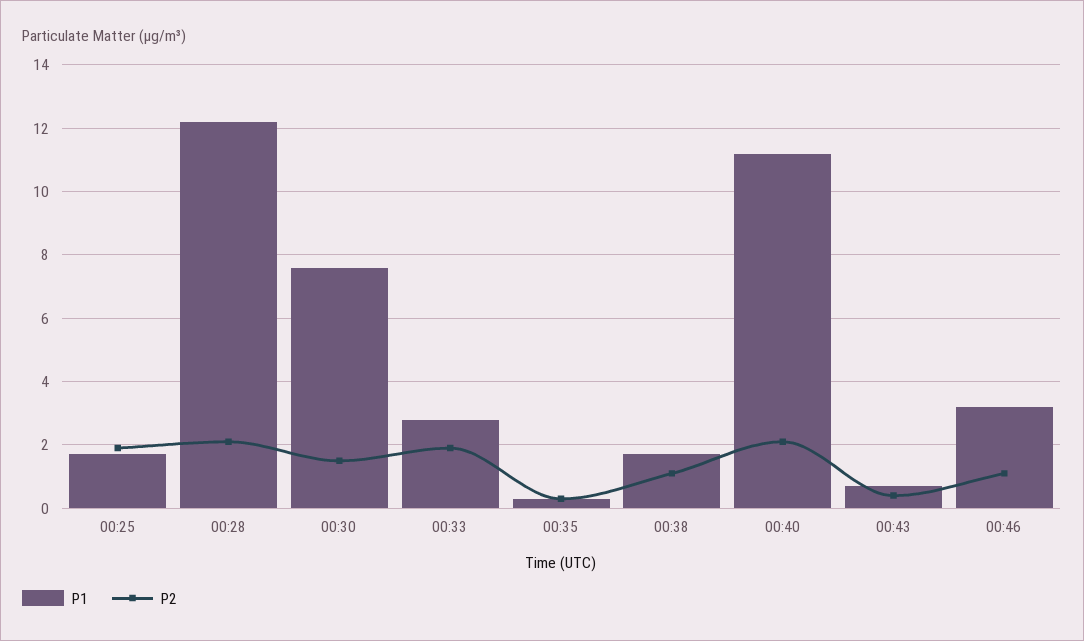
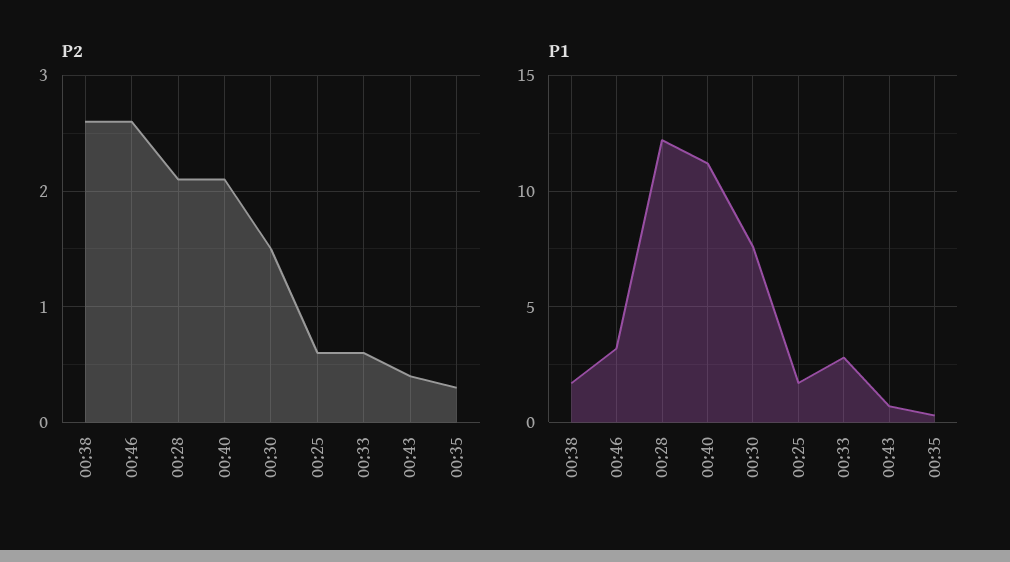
P2, 00:25: 2 -> 0.6
P2, 00:33: 2 -> 0.6
P2, 00:38: 1 -> 2.6
P2, 00:46: 1 -> 2.6

